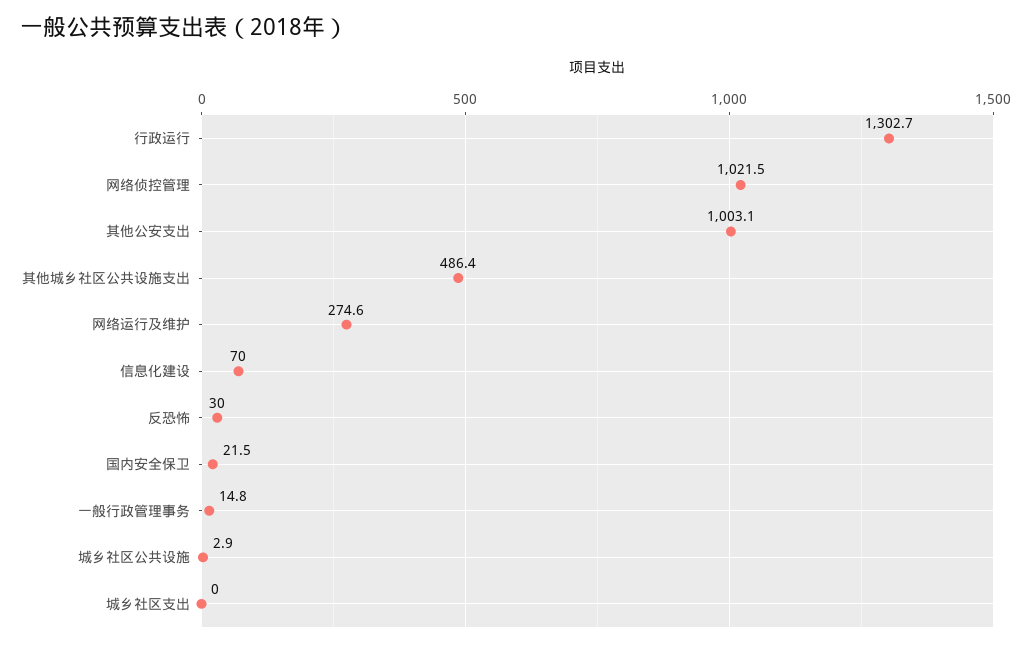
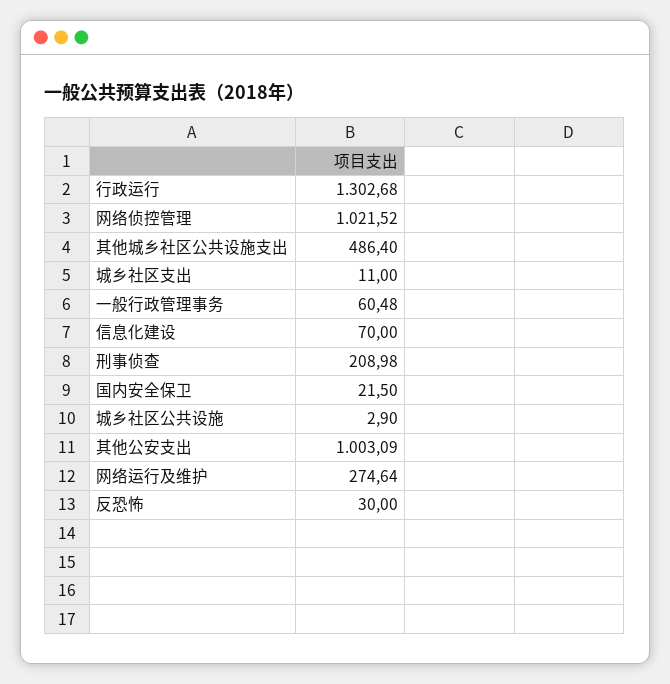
一般行政管理事务: 14.8 -> 60.48
城乡社区支出: 0 -> 11
刑事侦查: none -> 208.98

